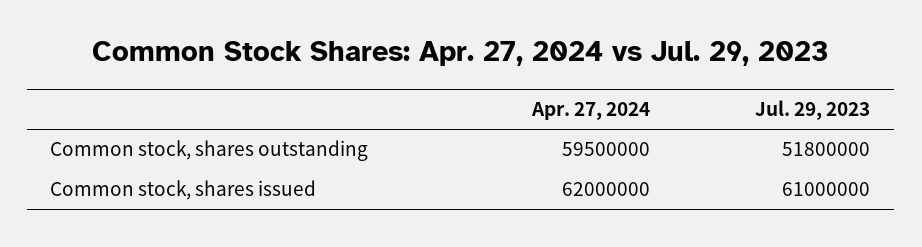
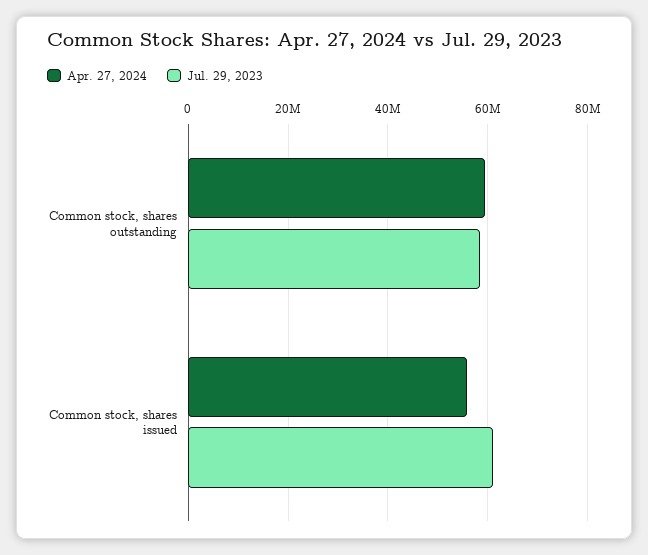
Jul. 29, 2023, Common stock, shares outstanding: 51800000 -> 58000000
Apr. 27, 2024, Common stock, shares issued: 62000000 -> 56000000

